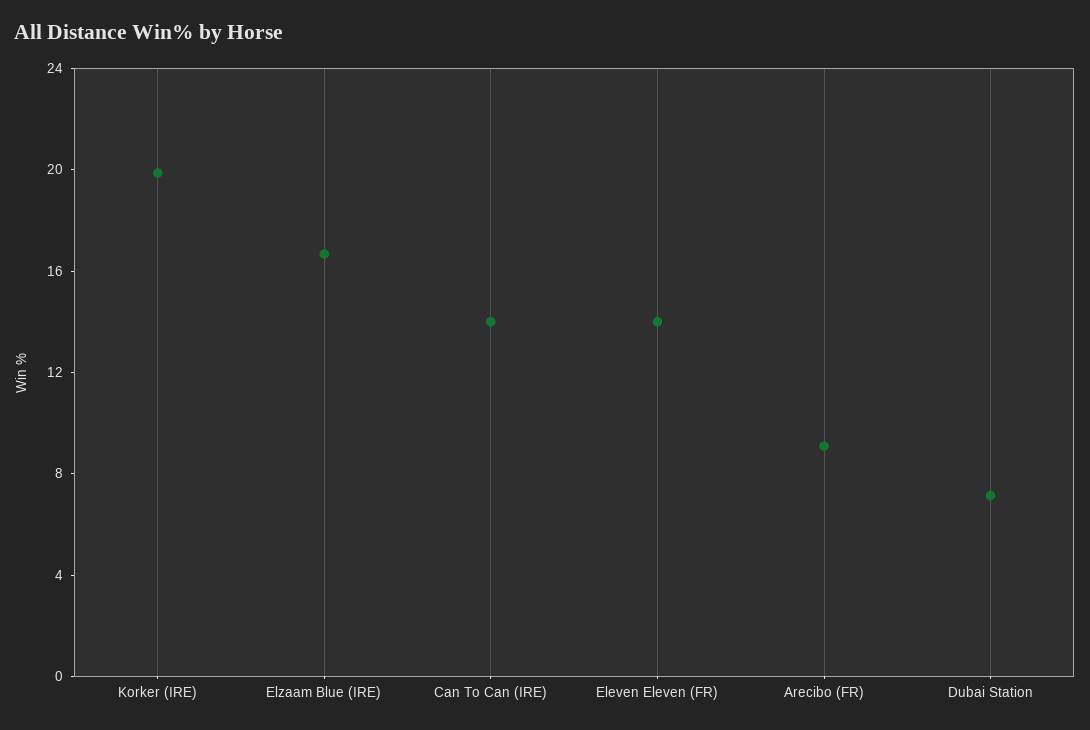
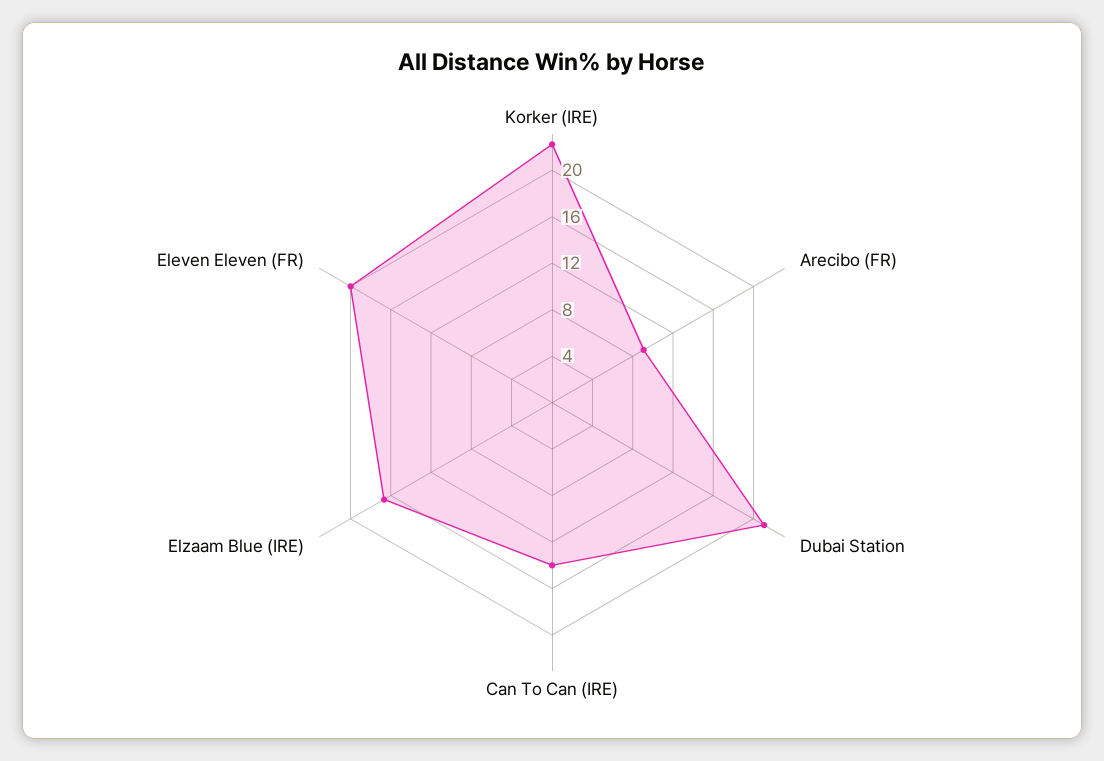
Korker (IRE): 20 -> 22
Eleven Eleven (FR): 14 -> 20
Dubai Station: 7 -> 21

